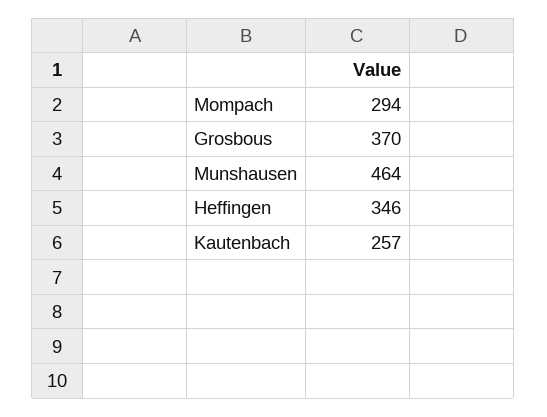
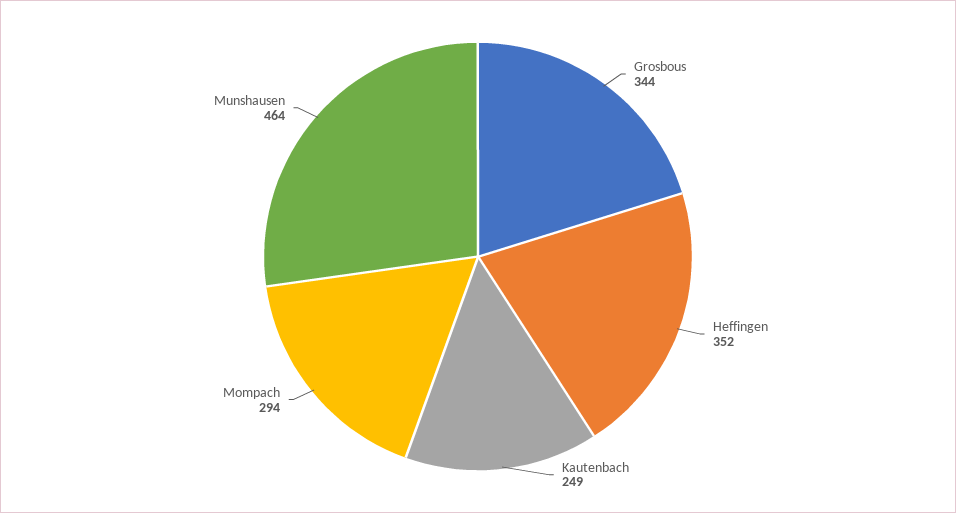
Grosbous: 370 -> 344
Heffingen: 346 -> 352
Kautenbach: 257 -> 249

